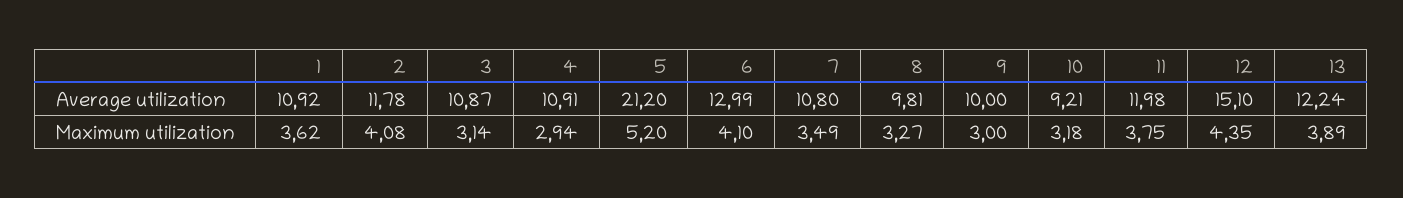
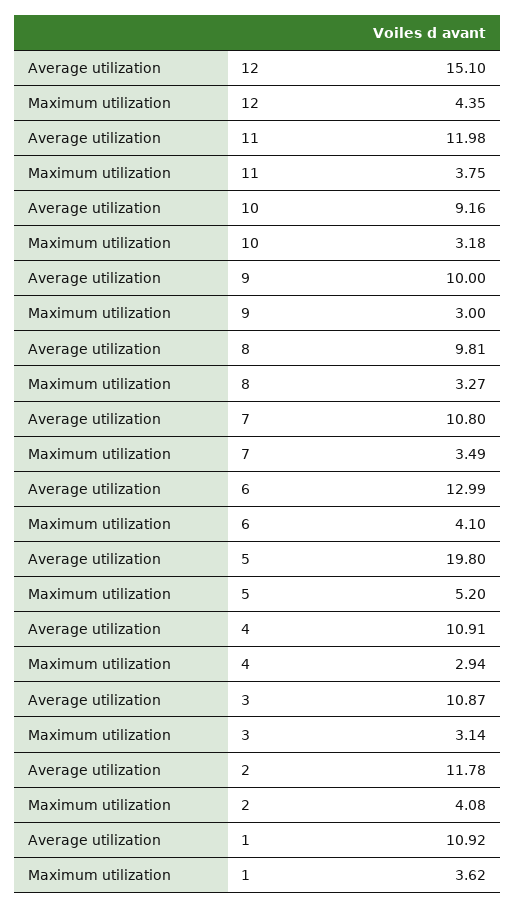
5, Average utilization: 21.2 -> 19.8
10, Average utilization: 9.21 -> 9.16
13, Average utilization: 12.24 -> none
13, Maximum utilization: 3.89 -> none

